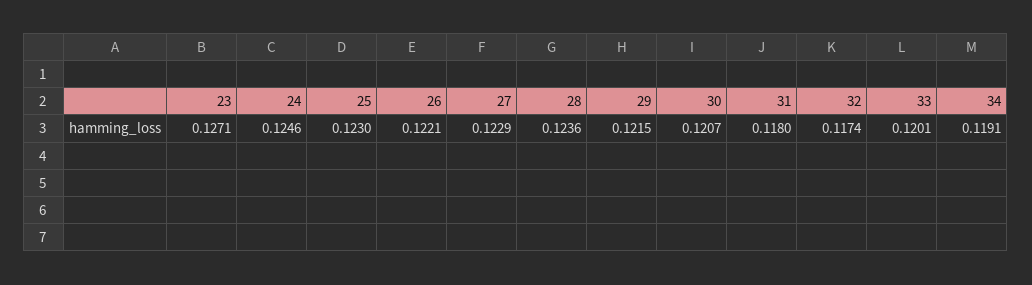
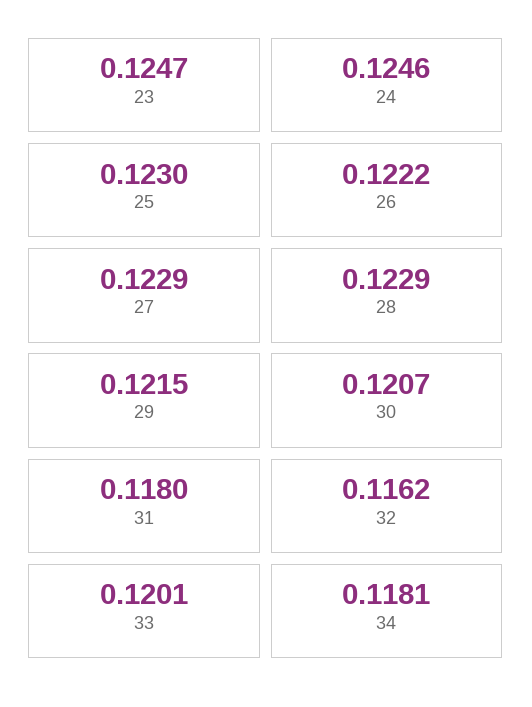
23: 0.1271 -> 0.1247
26: 0.1221 -> 0.1222
28: 0.1236 -> 0.1229
32: 0.1174 -> 0.1162
34: 0.1191 -> 0.1181

